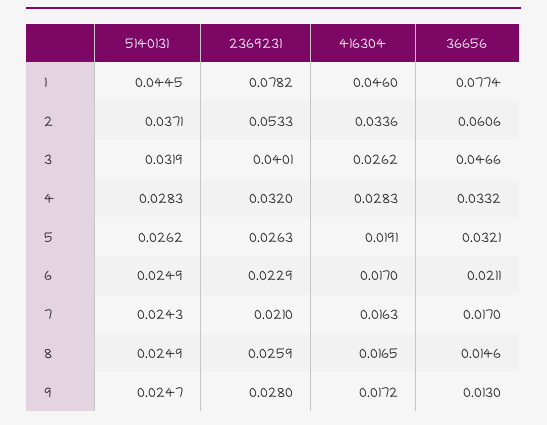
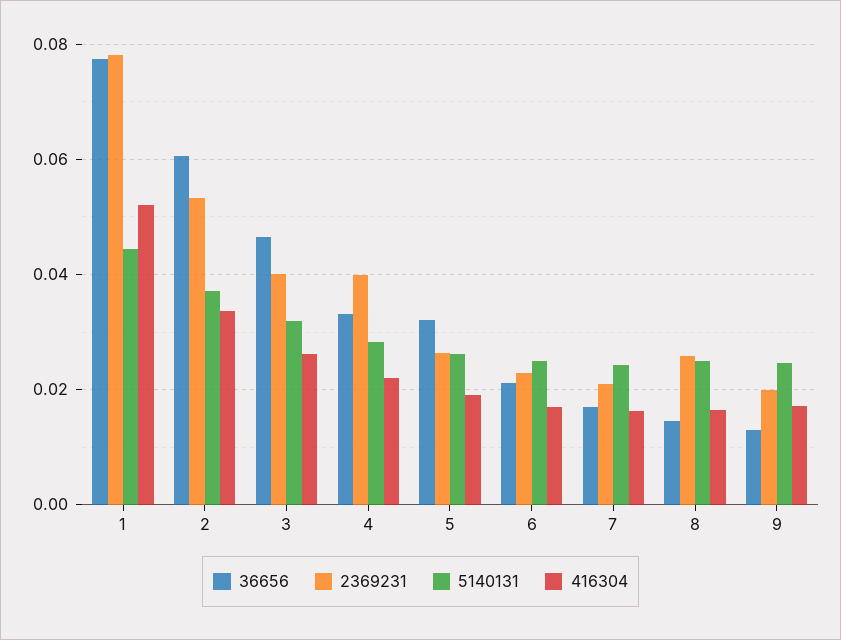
416304, 1: 0.046 -> 0.052
2369231, 4: 0.032 -> 0.04
416304, 4: 0.0283 -> 0.022
2369231, 9: 0.028 -> 0.02

